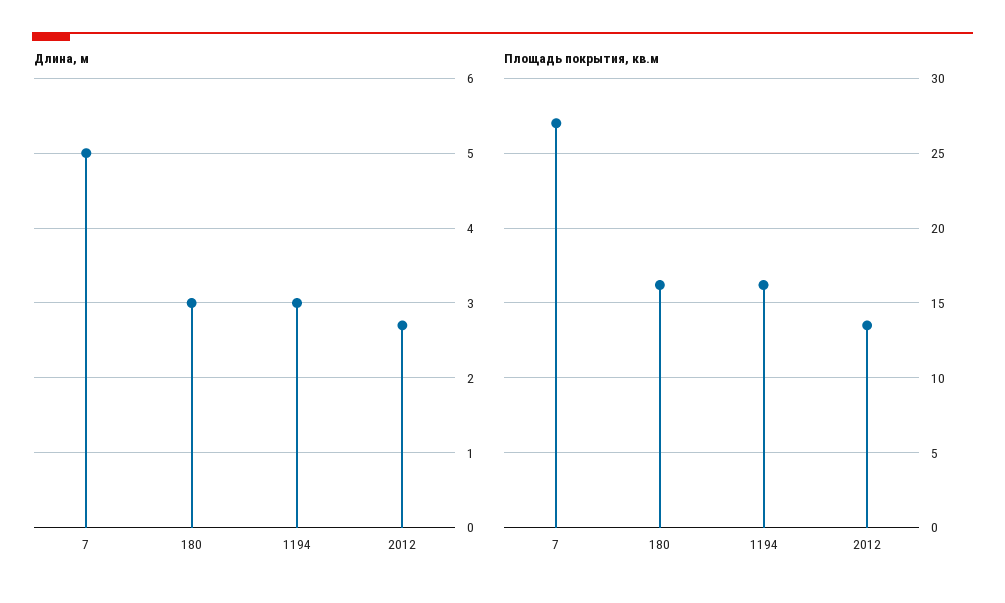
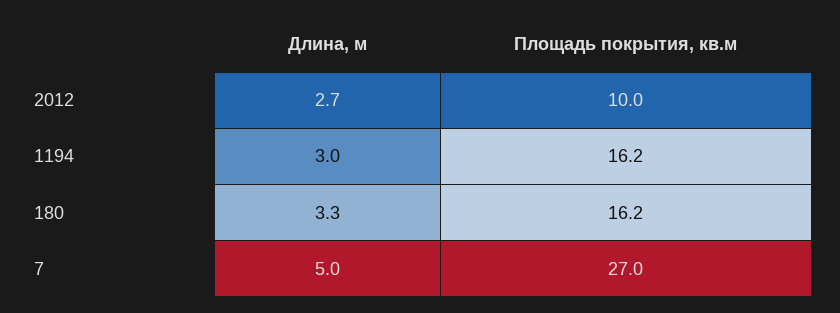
Длина, м, 180: 3 -> 3.3
Площадь покрытия, кв.м, 2012: 13.5 -> 10

